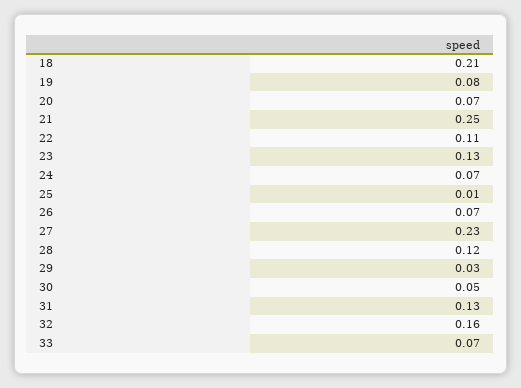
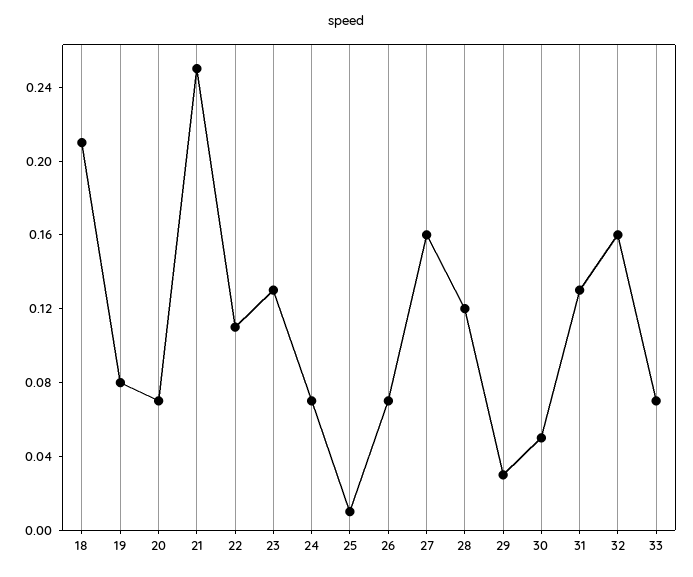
27: 0.23 -> 0.16

